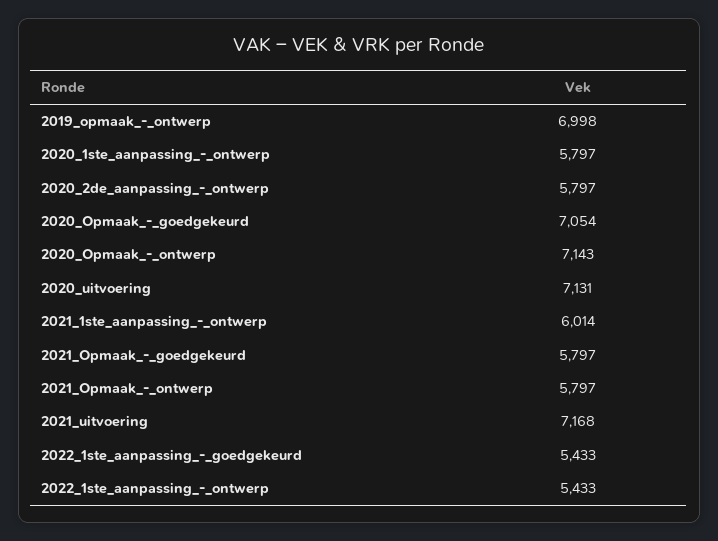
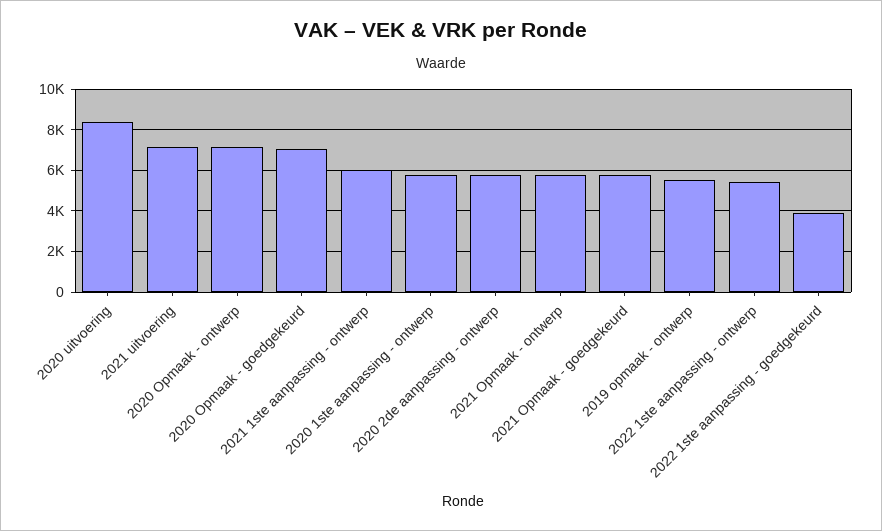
2019_opmaak_-_ontwerp: 6998 -> 5500
2020_uitvoering: 7131 -> 8500
2022_1ste_aanpassing_-_goedgekeurd: 5433 -> 4000

